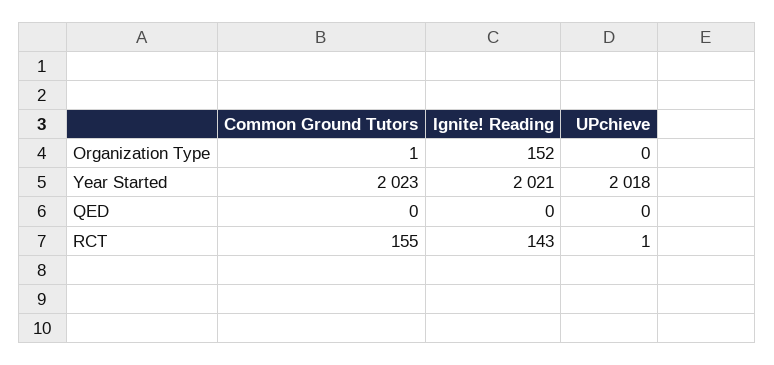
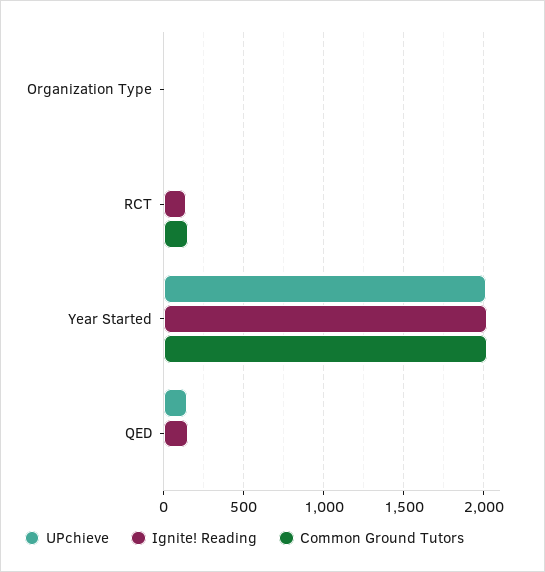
Ignite! Reading, Organization Type: 152 -> 0
Ignite! Reading, QED: 0 -> 150
UPchieve, QED: 0 -> 150

